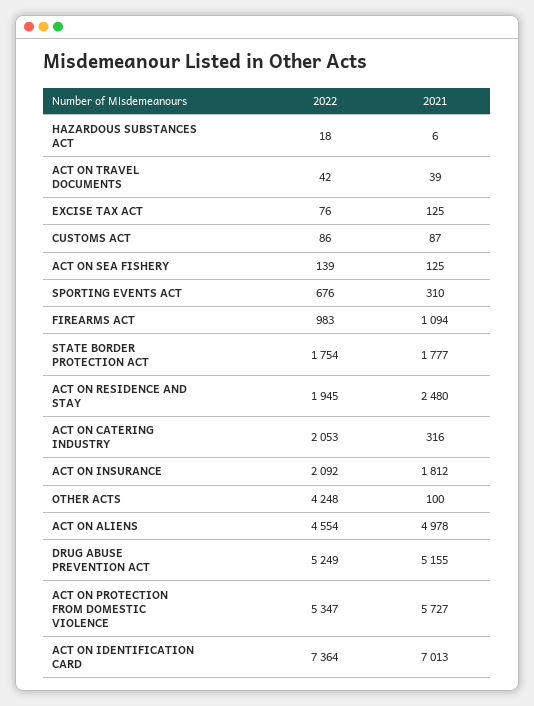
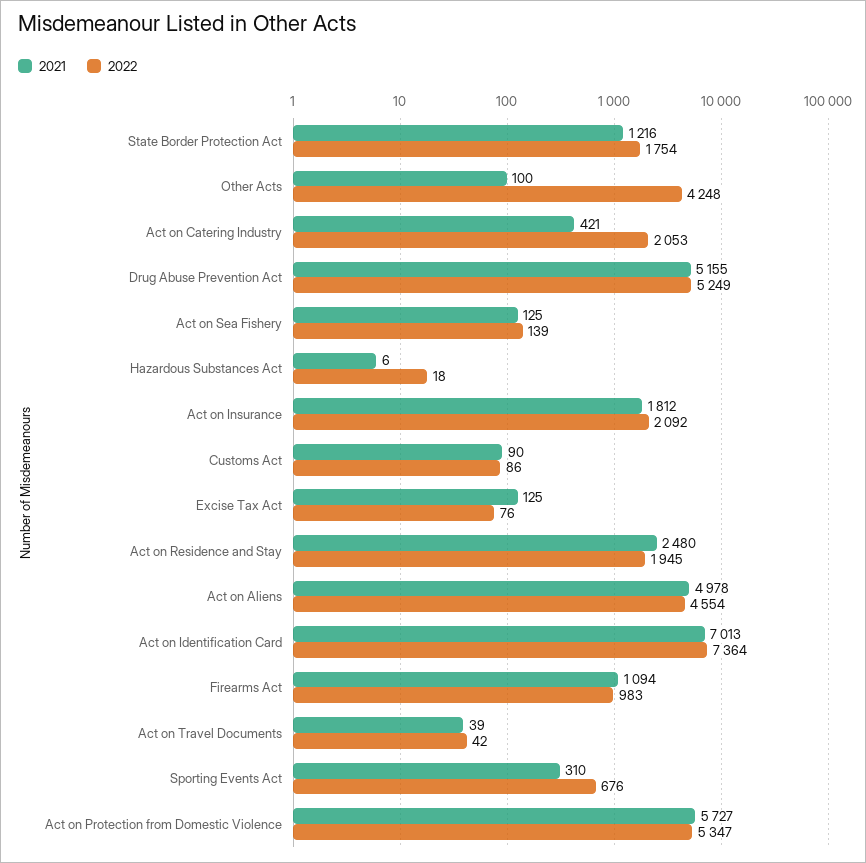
2021, CUSTOMS ACT: 87 -> 90
2021, STATE BORDER PROTECTION ACT: 1777 -> 1216
2021, ACT ON CATERING INDUSTRY: 316 -> 421

